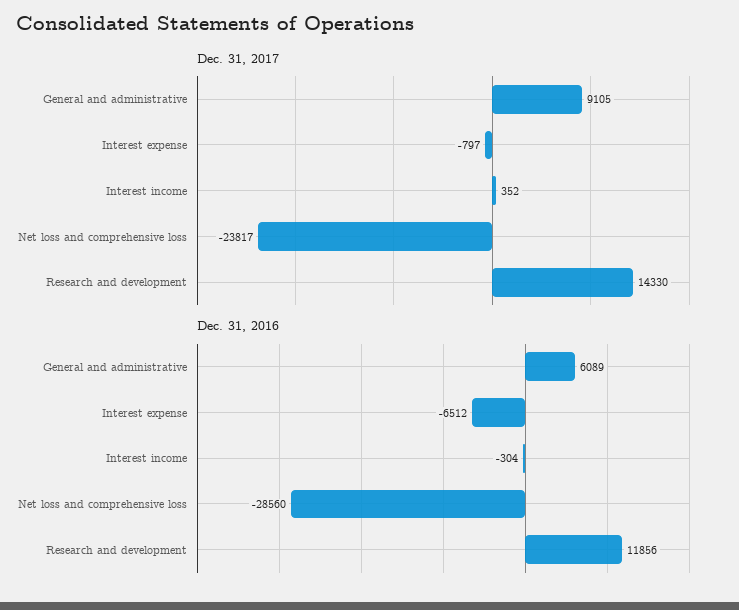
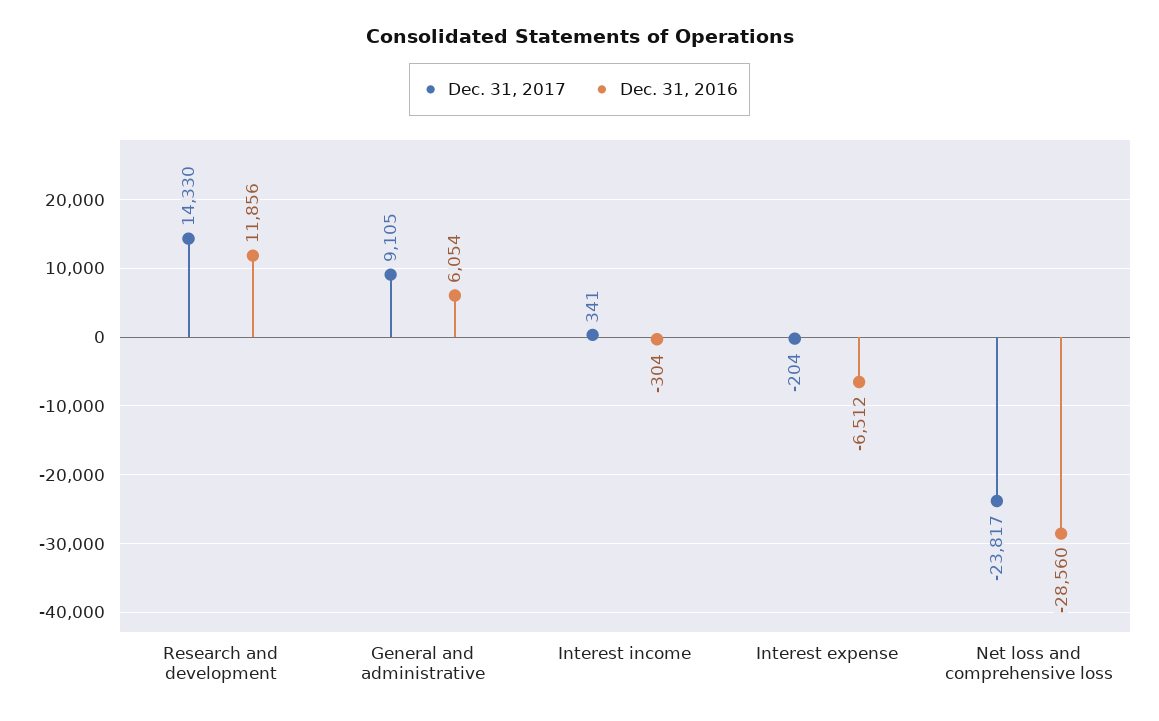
Dec. 31, 2017, Interest expense: -797 -> -204
Dec. 31, 2017, Interest income: 352 -> 341
Dec. 31, 2016, General and administrative: 6089 -> 6054

